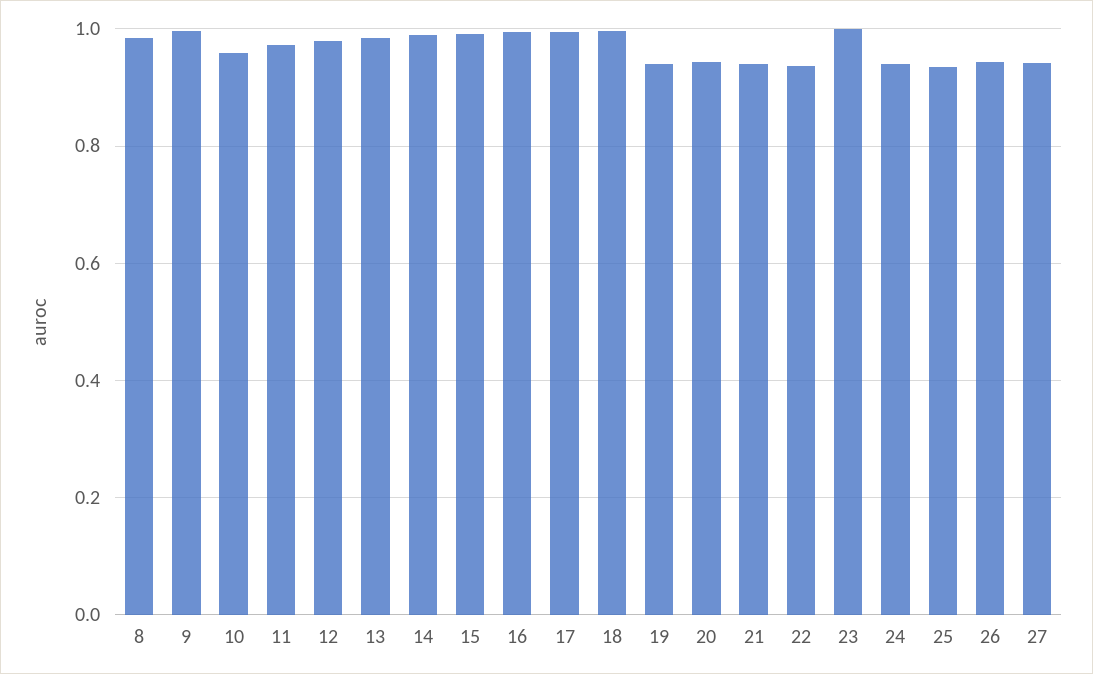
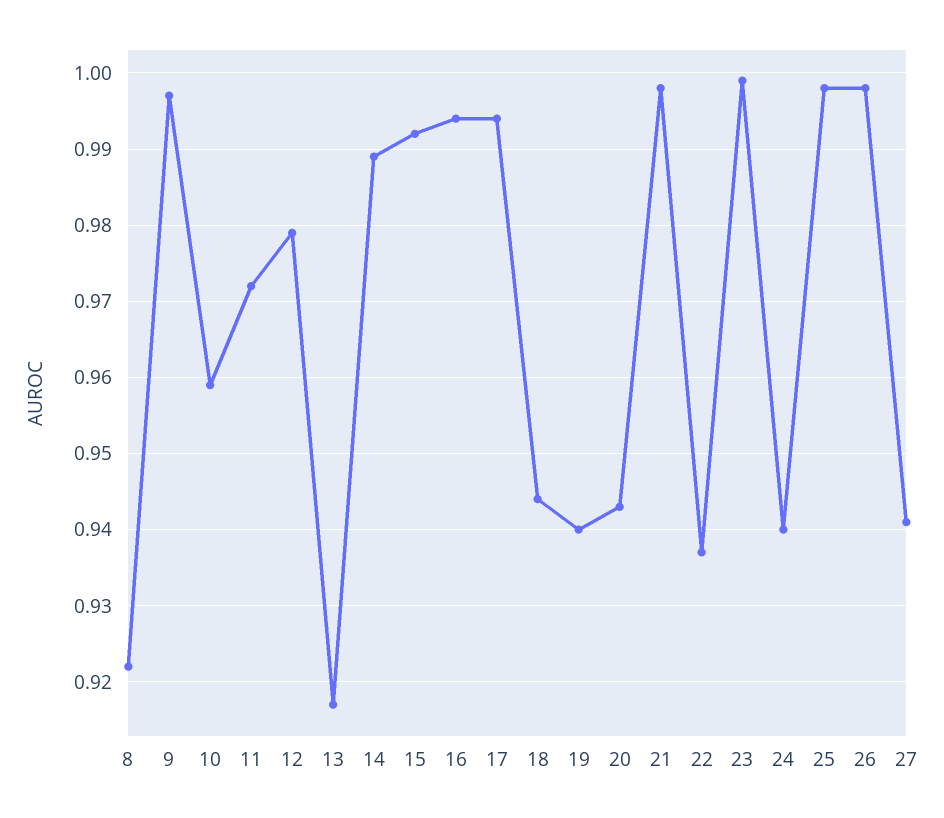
8: 0.98 -> 0.922
13: 0.98 -> 0.917
18: 1 -> 0.944
21: 0.94 -> 0.998
25: 0.94 -> 0.998
26: 0.94 -> 0.998

